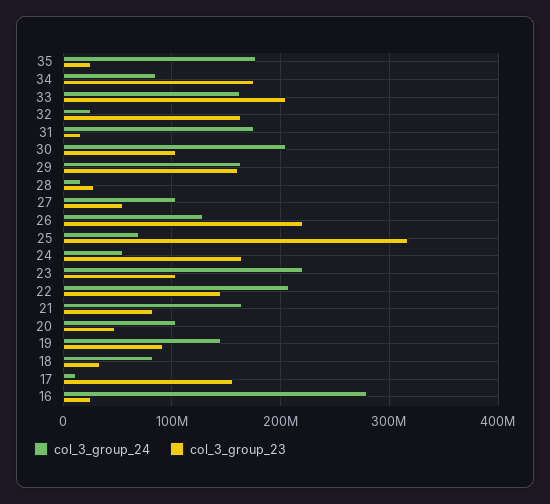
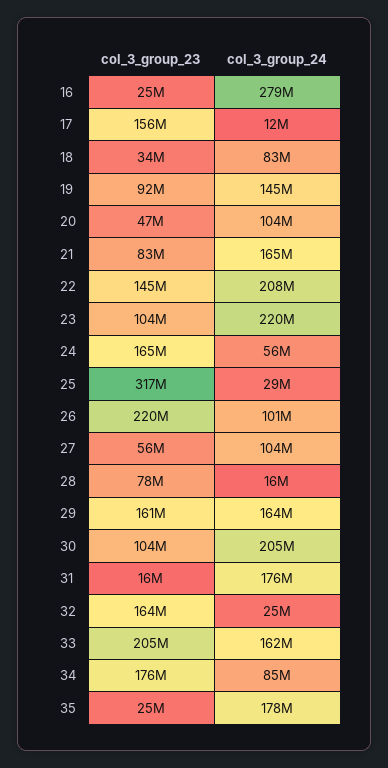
col_3_group_23, 28: 30000000 -> 78000000
col_3_group_24, 26: 130000000 -> 101000000
col_3_group_24, 25: 70000000 -> 29000000

